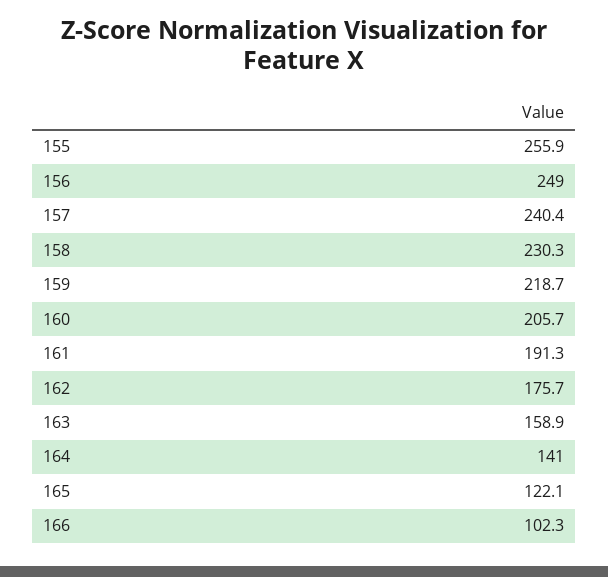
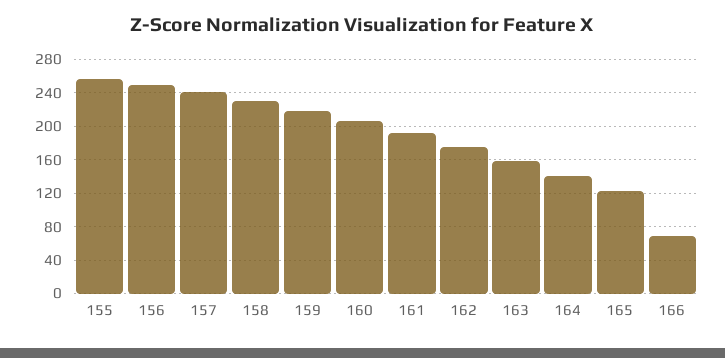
166: 102.3 -> 70

